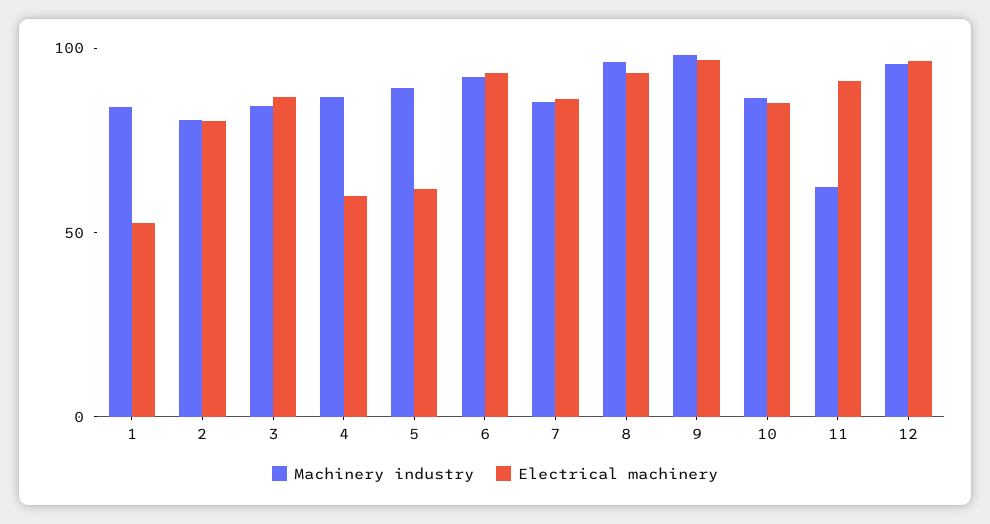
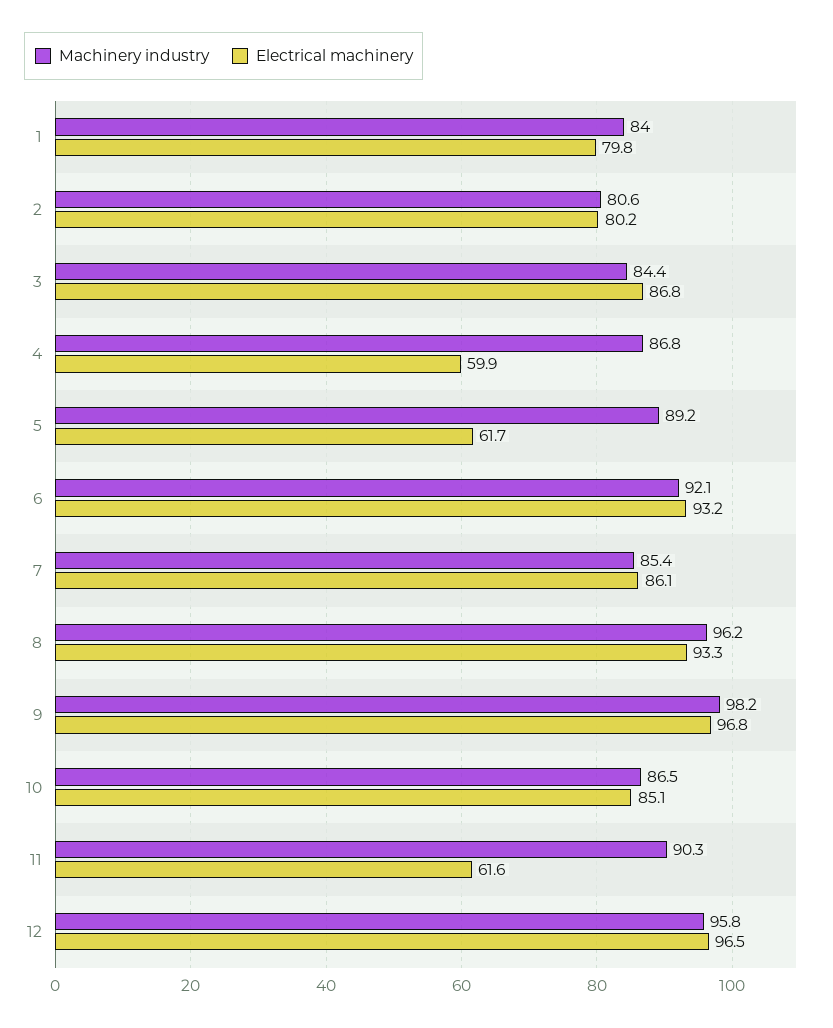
Electrical machinery, 1: 50 -> 79.8
Machinery industry, 11: 60 -> 90.3
Electrical machinery, 11: 90 -> 61.6

